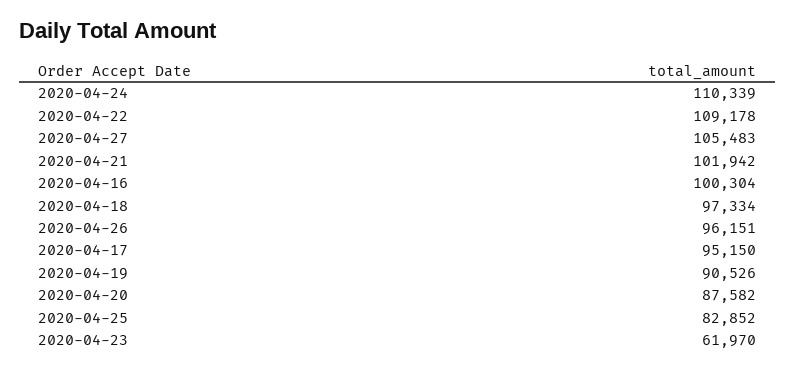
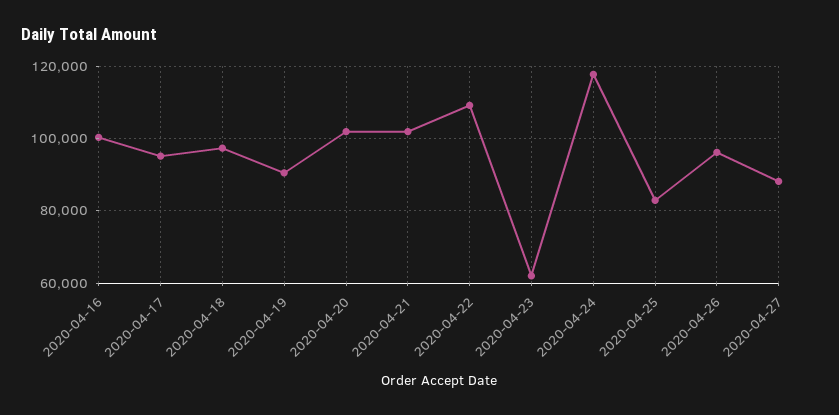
2020-04-24: 110339 -> 118000
2020-04-27: 105483 -> 88000
2020-04-20: 87582 -> 102000

